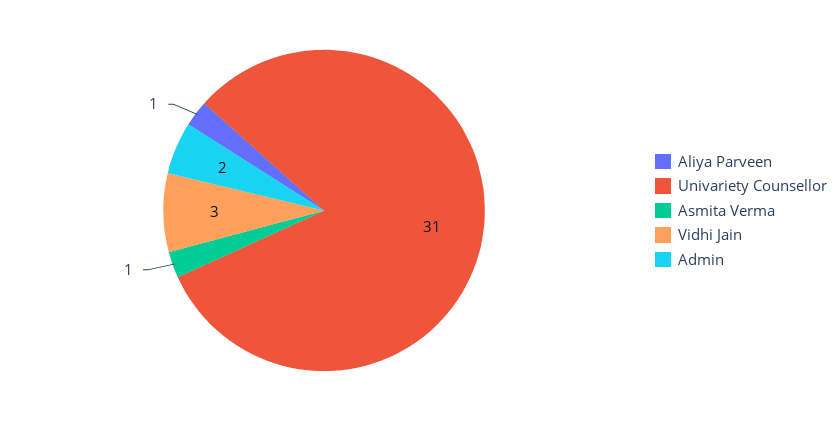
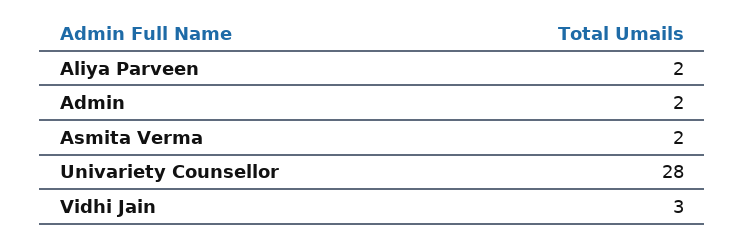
Aliya Parveen: 1 -> 2
Univariety Counsellor: 31 -> 28
Asmita Verma: 1 -> 2

